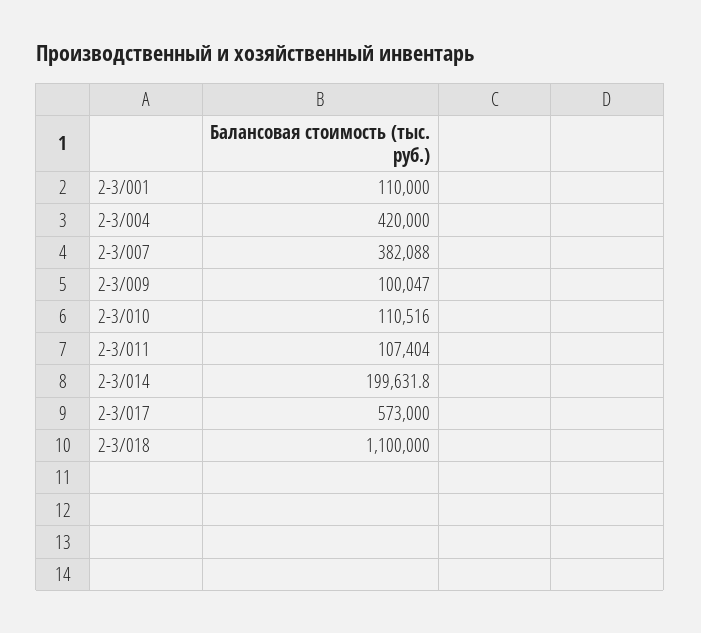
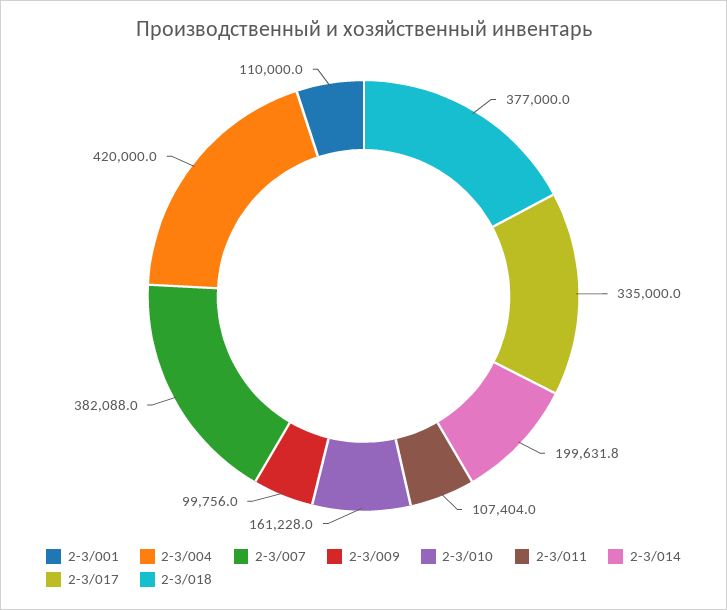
2-3/009: 100047 -> 99756
2-3/010: 110516 -> 161228
2-3/017: 573000 -> 335000
2-3/018: 1100000 -> 377000

